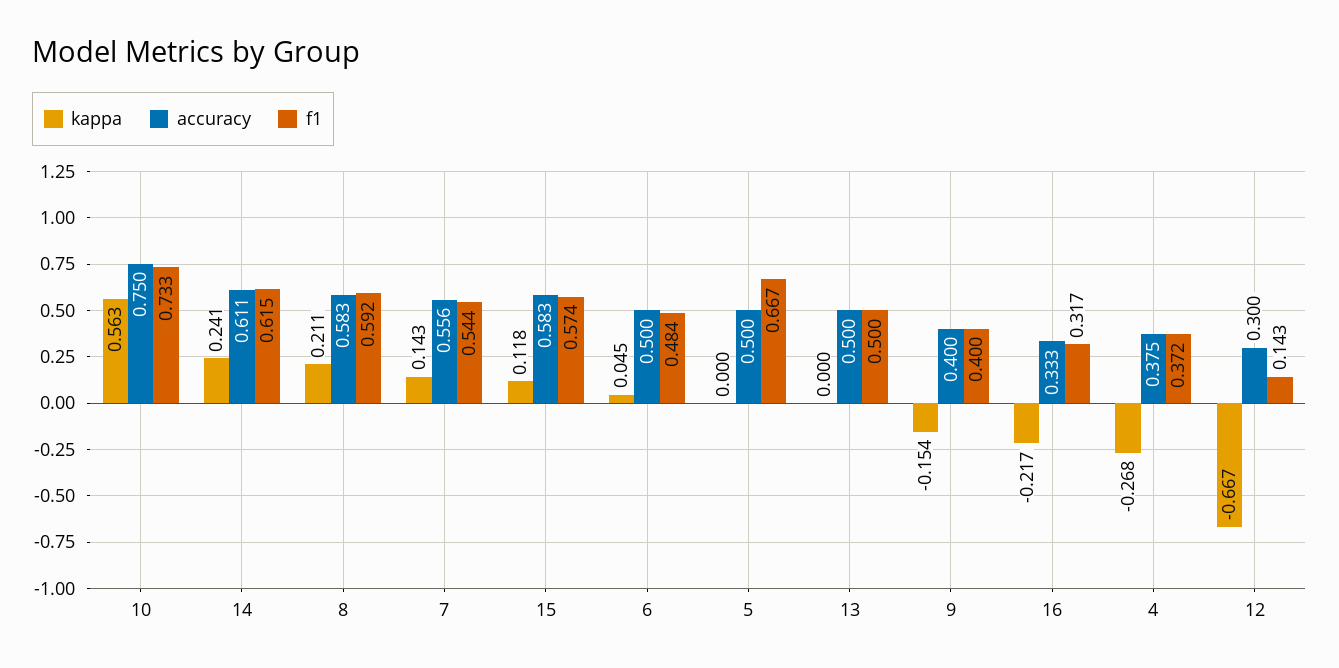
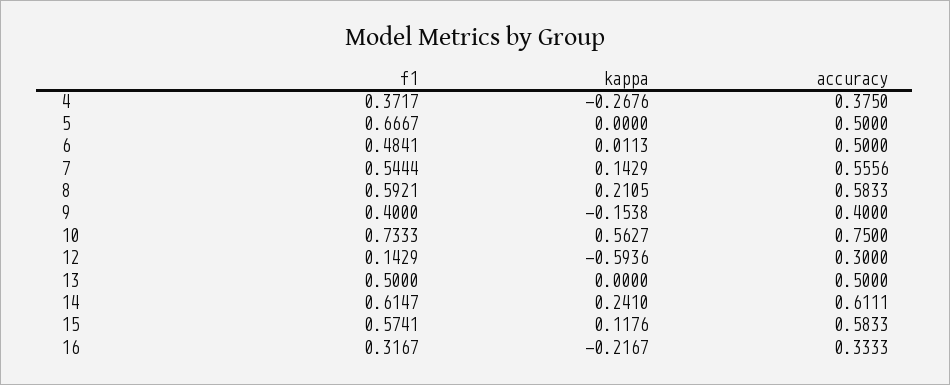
kappa, 6: 0.045 -> 0.0113
kappa, 12: -0.667 -> -0.5936

